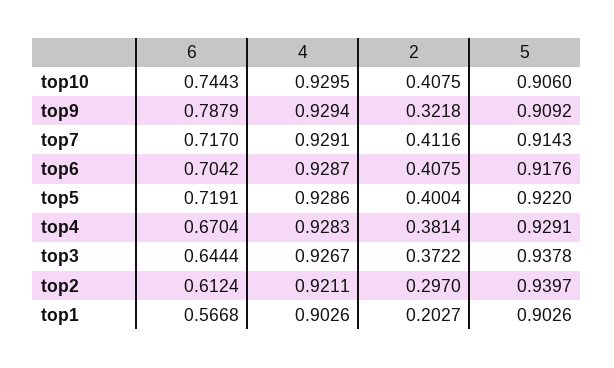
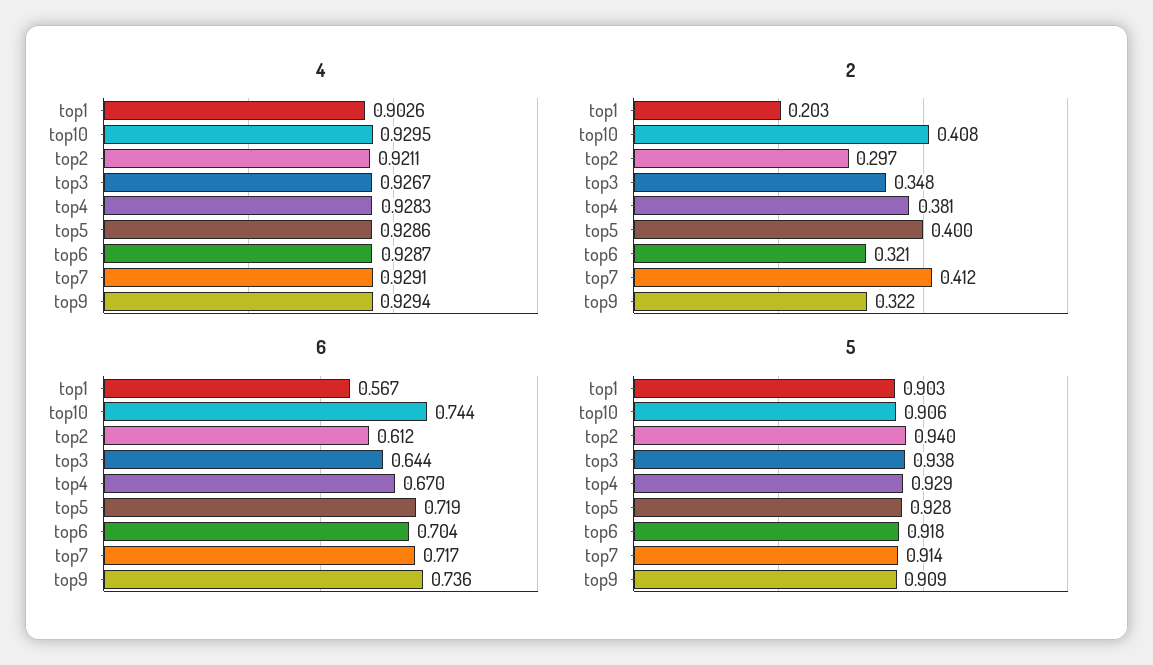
6, top9: 0.7879 -> 0.736
2, top6: 0.4075 -> 0.321
5, top5: 0.922 -> 0.928
2, top3: 0.3722 -> 0.348

